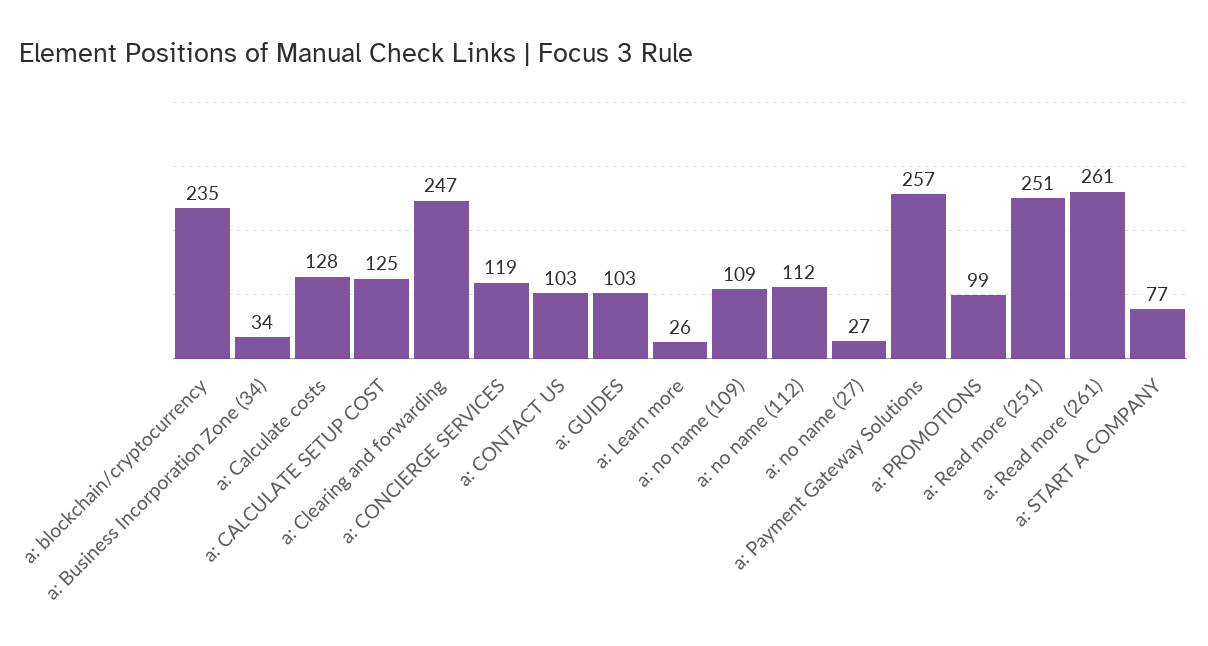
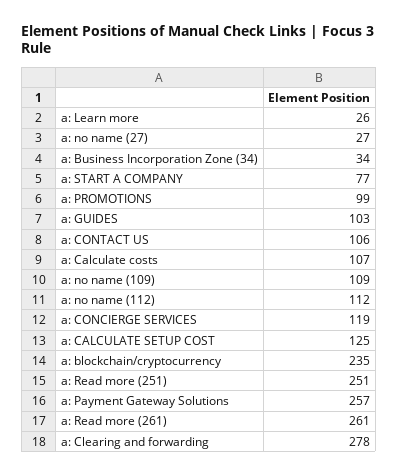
a: Calculate costs: 128 -> 107
a: Clearing and forwarding: 247 -> 278
a: CONTACT US: 103 -> 106

